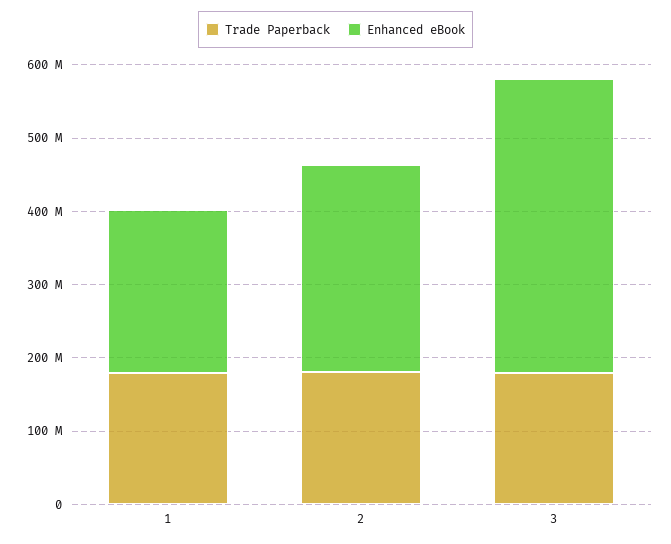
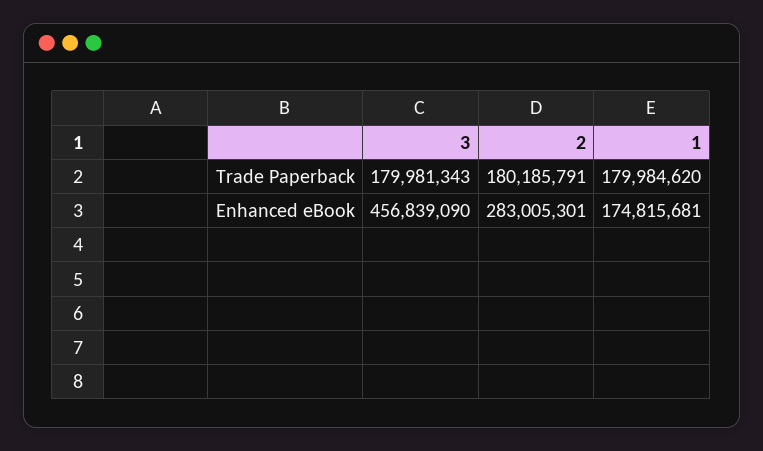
Enhanced eBook, 1: 220000000 -> 174815681
Enhanced eBook, 3: 400000000 -> 456839090

